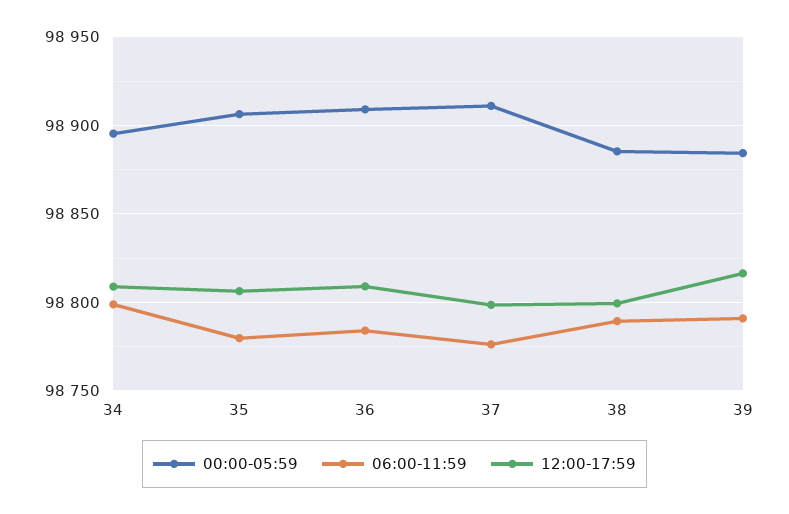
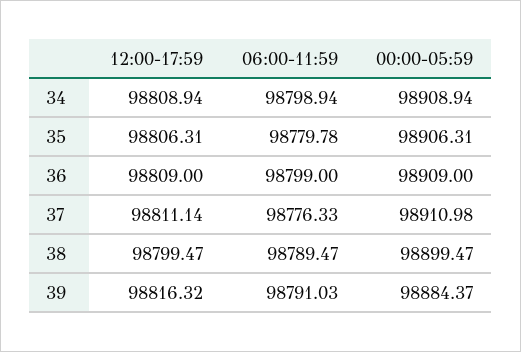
00:00-05:59, 34: 98895 -> 98908.94
06:00-11:59, 36: 98785 -> 98799
12:00-17:59, 37: 98800 -> 98811.14
00:00-05:59, 38: 98885 -> 98899.47

